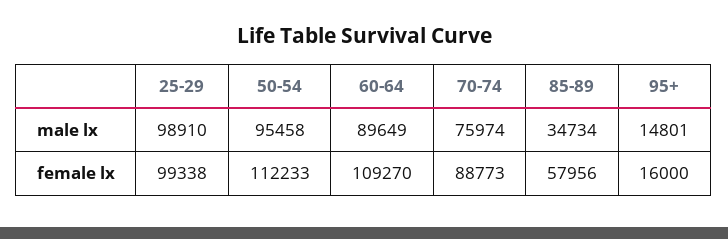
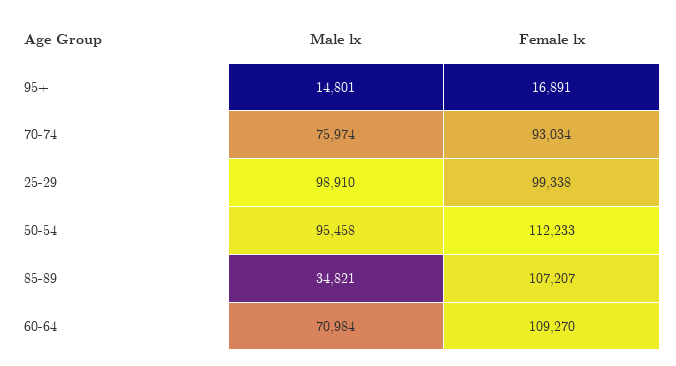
60-64, male lx: 89649 -> 70984
85-89, male lx: 34734 -> 34821
70-74, female lx: 88773 -> 93034
85-89, female lx: 57956 -> 107207
95+, female lx: 16000 -> 16891

